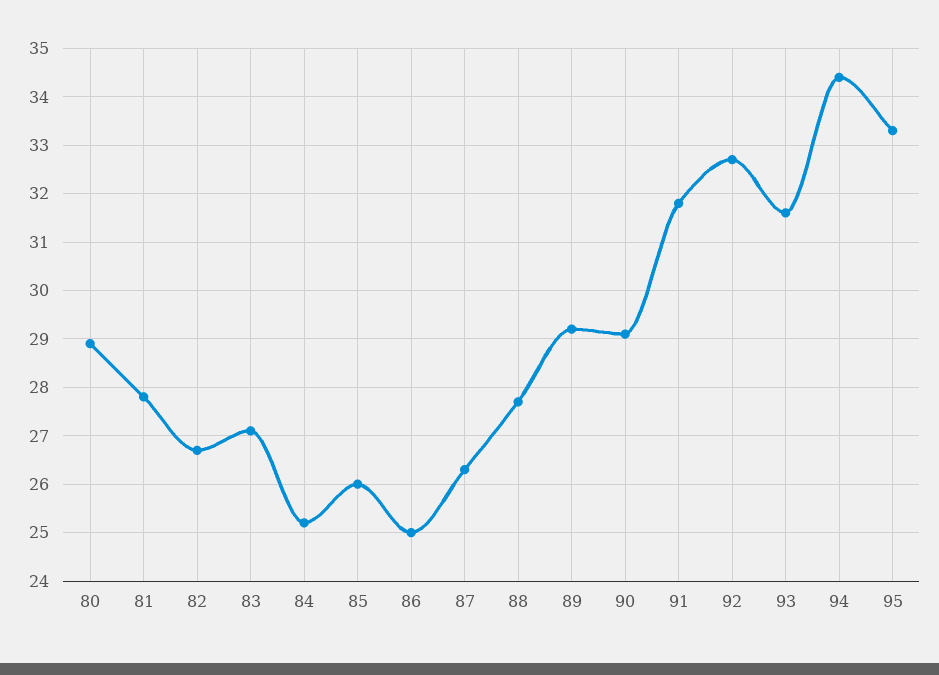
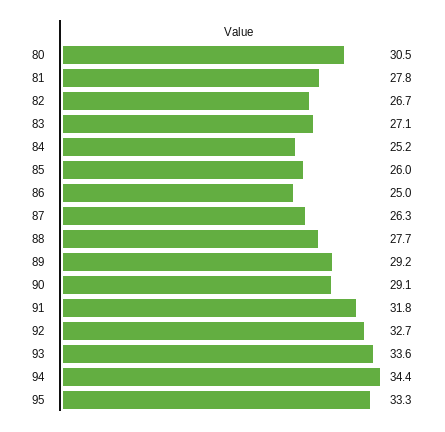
80: 29 -> 30.5
93: 31.5 -> 33.6

